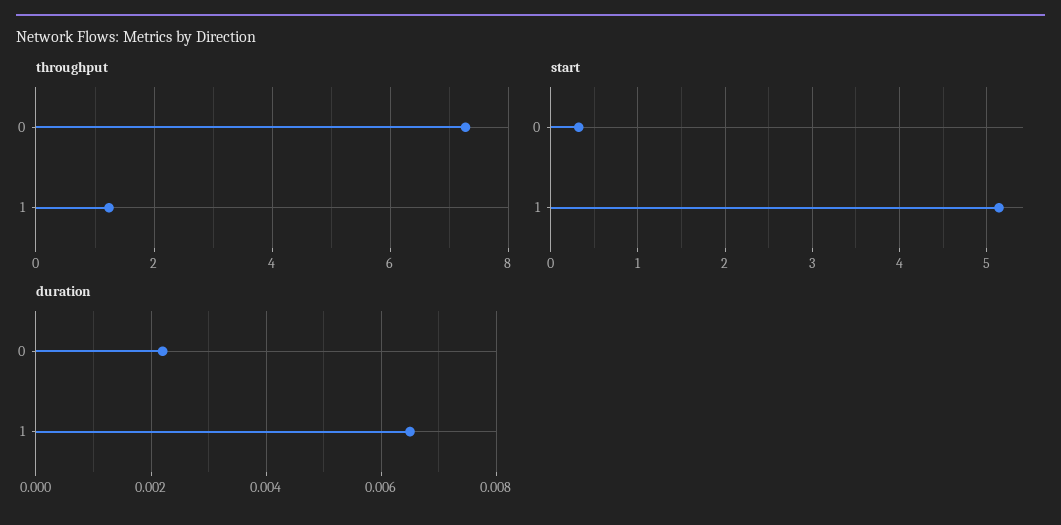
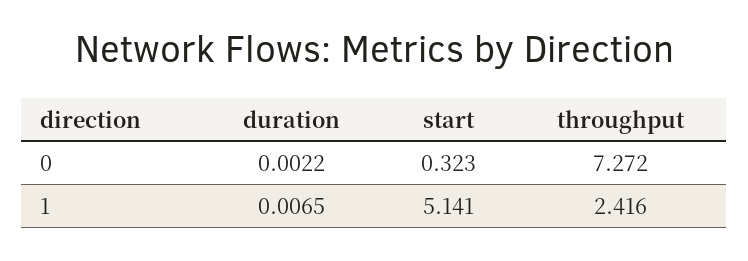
throughput, 1: 1.2 -> 2.416

